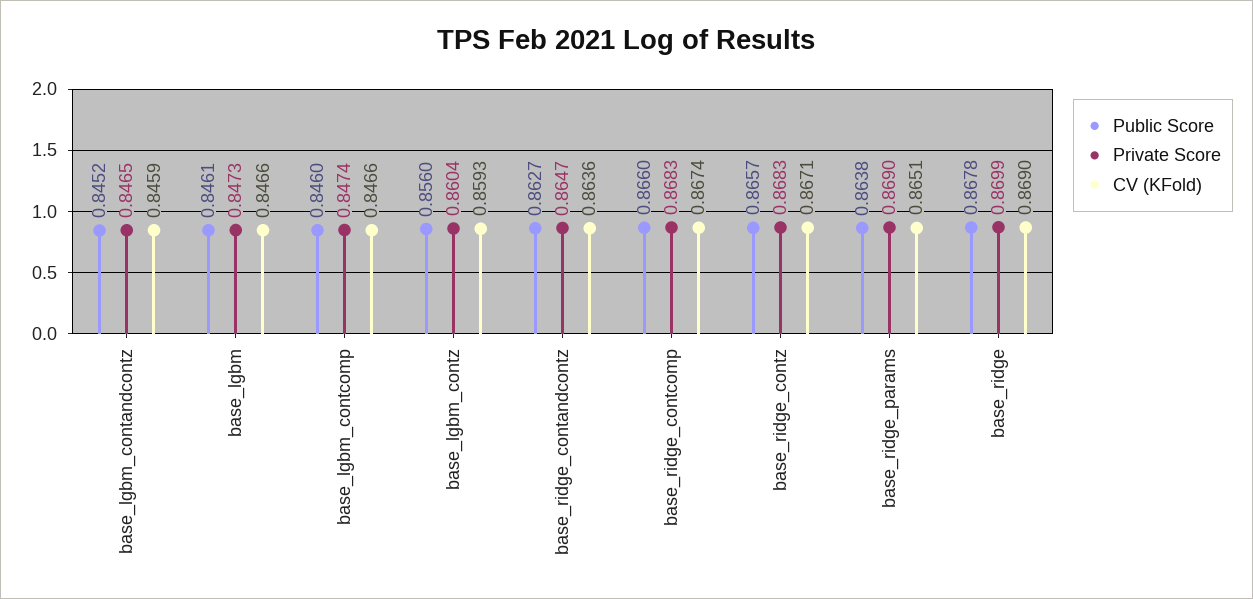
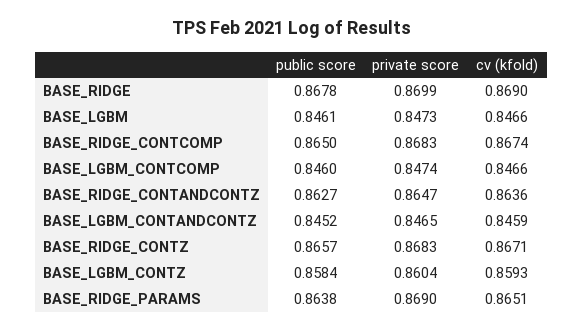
Public Score, base_lgbm_contz: 0.856 -> 0.8584
Public Score, base_ridge_contcomp: 0.866 -> 0.865

